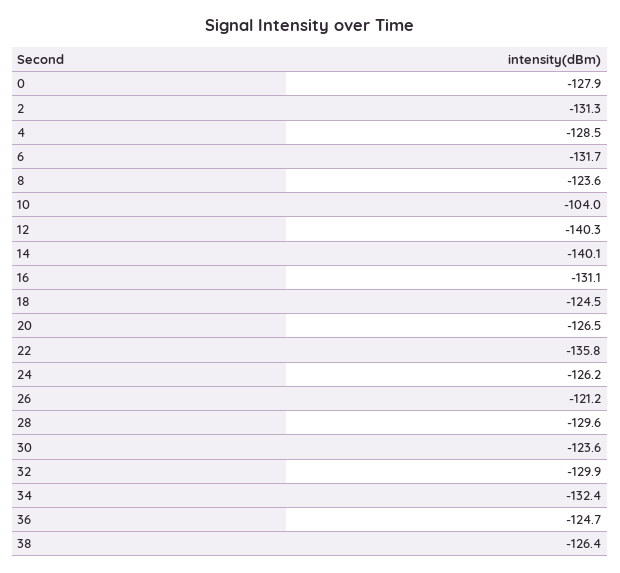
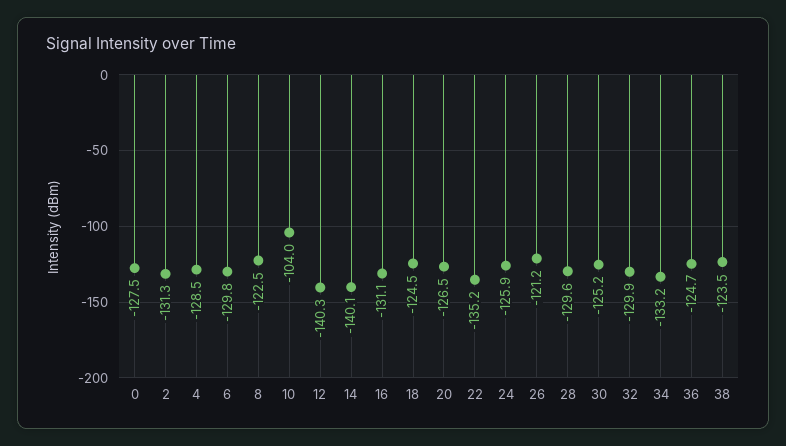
0: -127.9 -> -127.5
6: -131.7 -> -129.8
8: -123.6 -> -122.5
22: -135.8 -> -135.2
24: -126.2 -> -125.9
30: -123.6 -> -125.2
34: -132.4 -> -133.2
38: -126.4 -> -123.5

